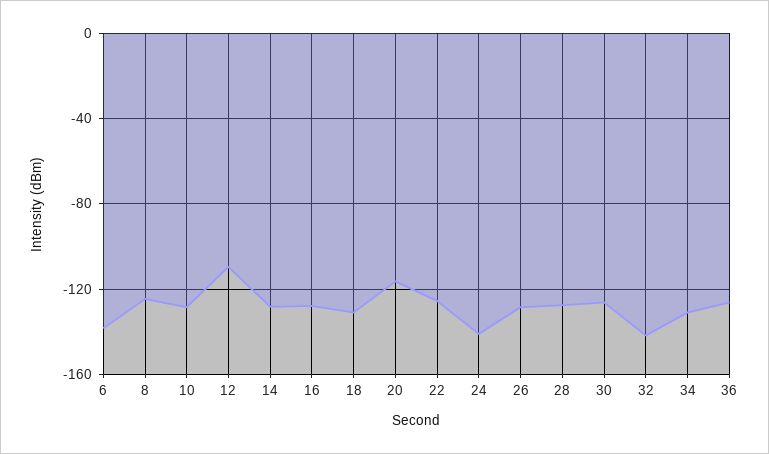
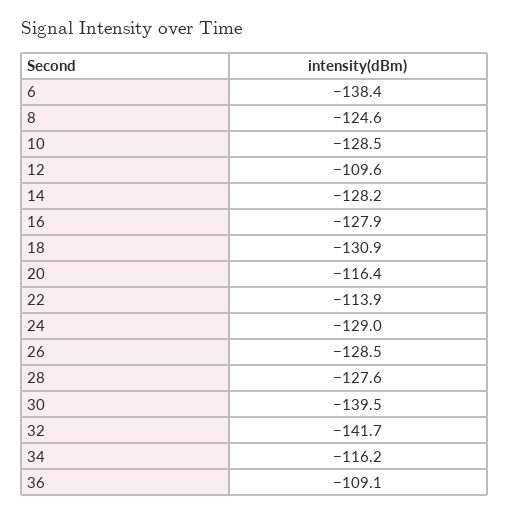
22: -125 -> -113.9
24: -140 -> -129
30: -125 -> -139.5
34: -130 -> -116.2
36: -125 -> -109.1

